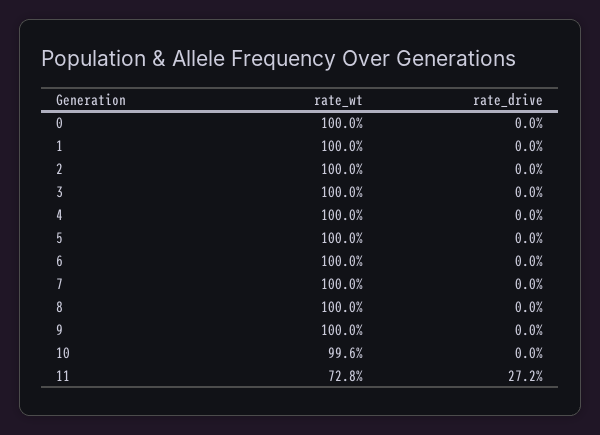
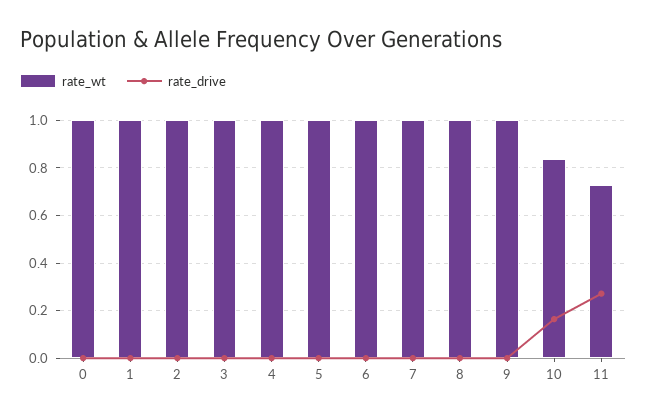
rate_wt, 10: 0.996 -> 0.85
rate_drive, 10: 0 -> 0.15

